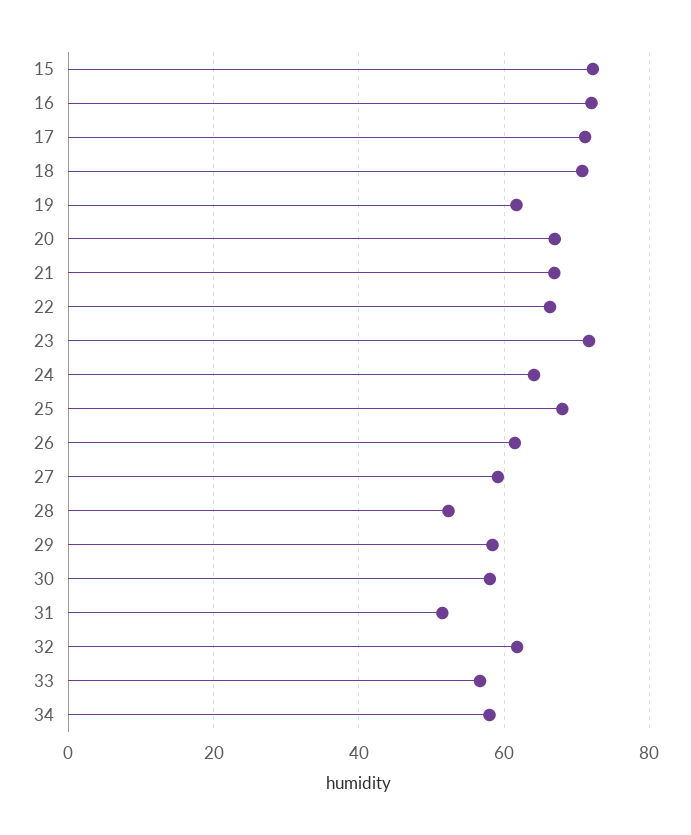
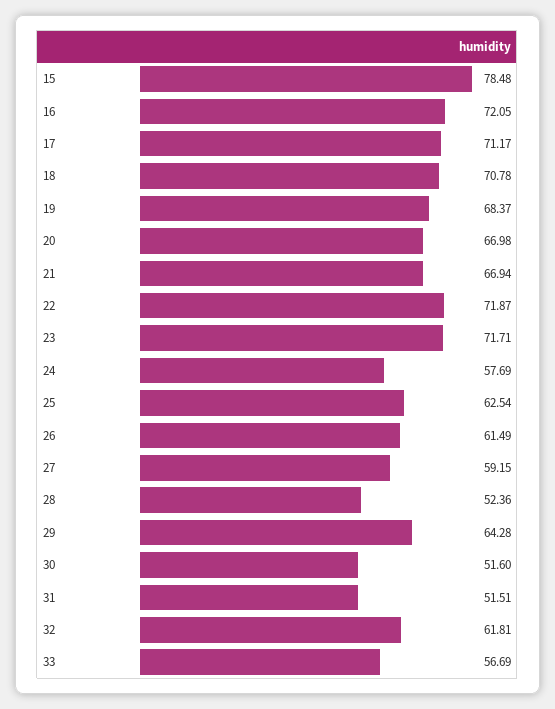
15: 72 -> 78.48
19: 62 -> 68.37
22: 66 -> 71.87
24: 64 -> 57.69
25: 68 -> 62.54
29: 58 -> 64.28
30: 58 -> 51.6
34: 58 -> none

